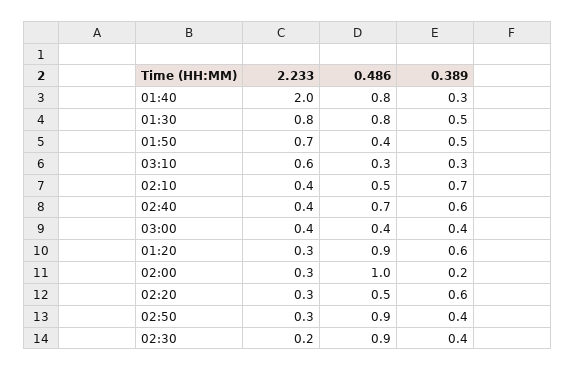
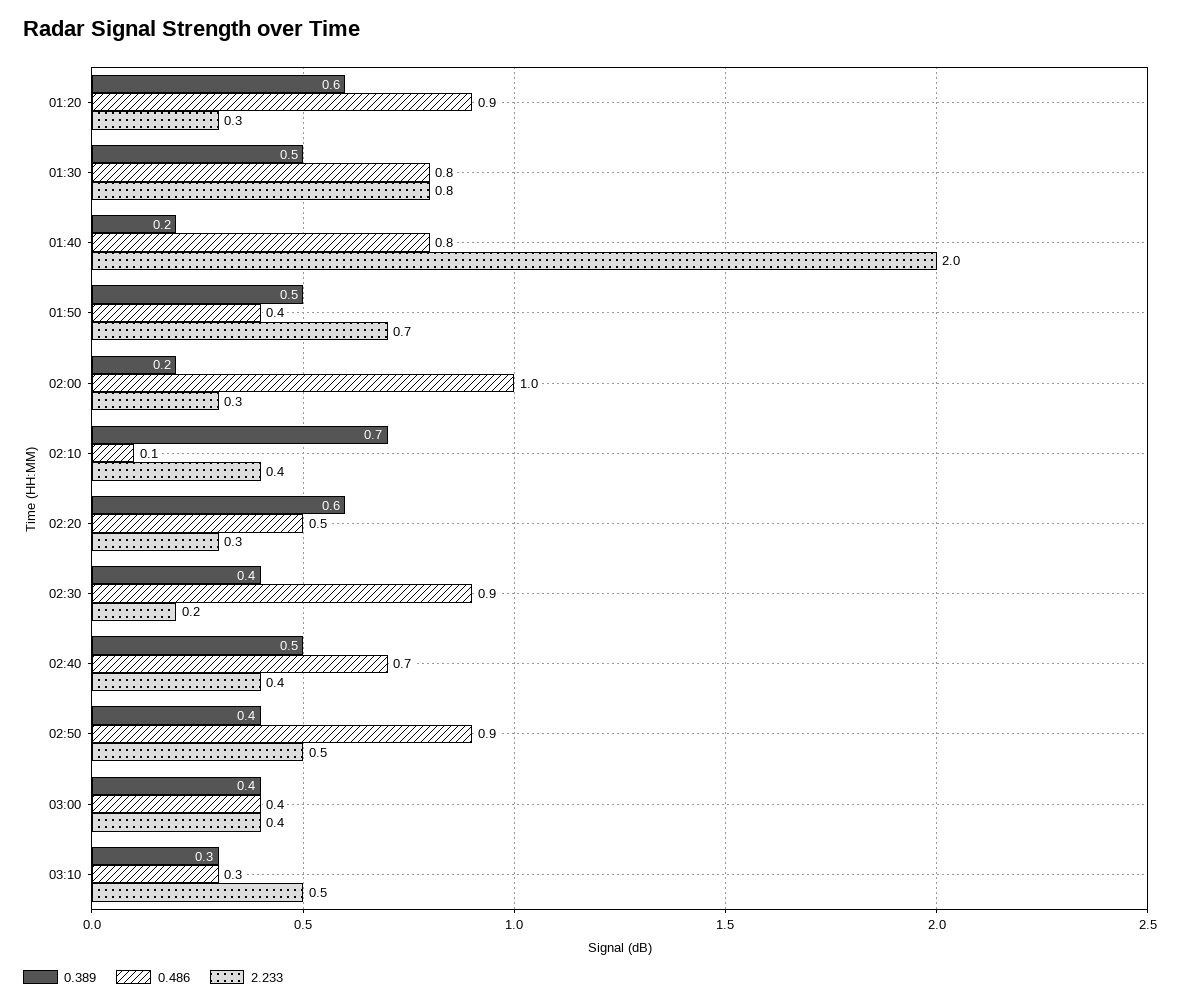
0.389, 01:40: 0.3 -> 0.2
2.233, 03:10: 0.6 -> 0.5
0.486, 02:10: 0.5 -> 0.1
0.389, 02:40: 0.6 -> 0.5
2.233, 02:50: 0.3 -> 0.5

